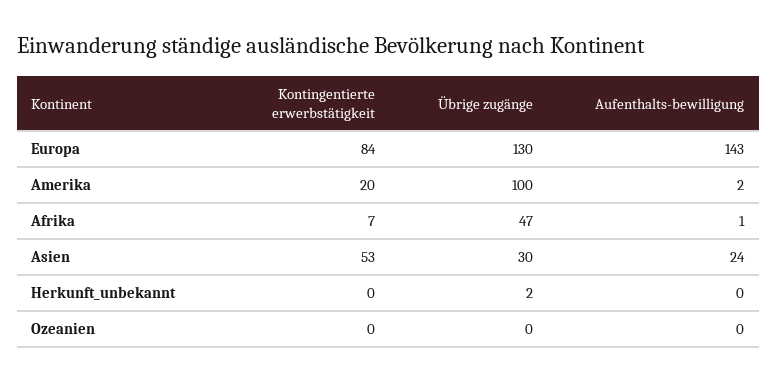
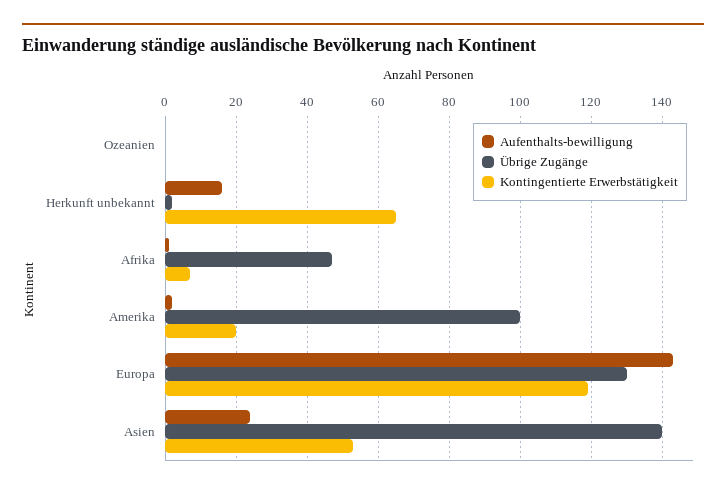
Kontingentierte erwerbstätigkeit, Europa: 84 -> 120
Übrige zugänge, Asien: 30 -> 140
Kontingentierte erwerbstätigkeit, Herkunft_unbekannt: 0 -> 65
Aufenthalts-bewilligung, Herkunft_unbekannt: 0 -> 15

